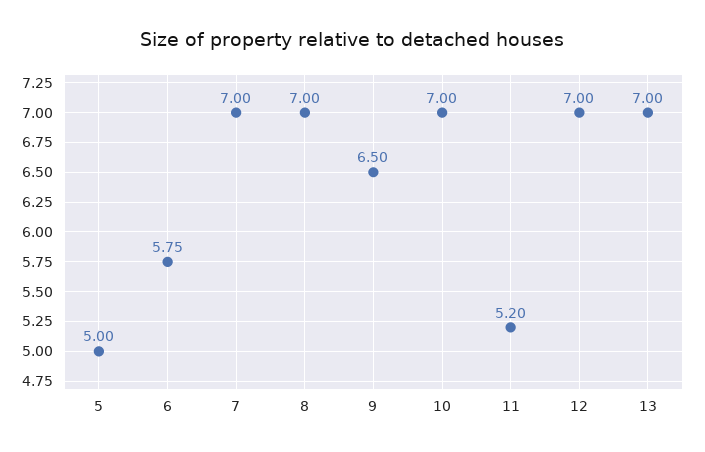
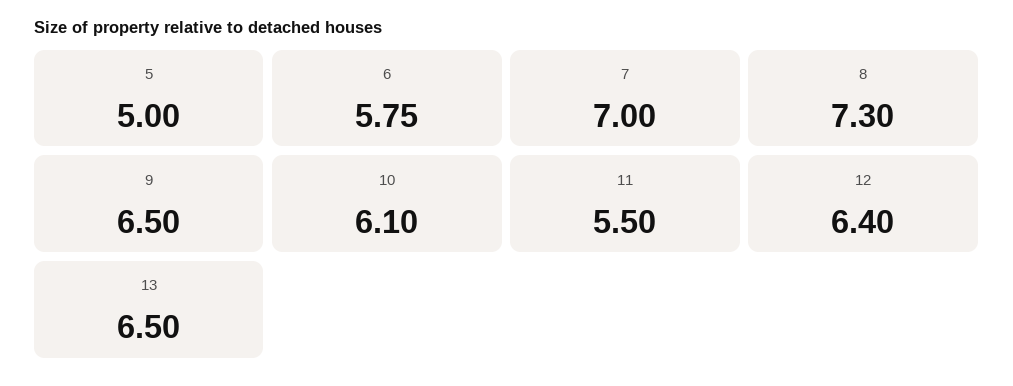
8: 7 -> 7.3
10: 7 -> 6.1
11: 5.2 -> 5.5
12: 7 -> 6.4
13: 7 -> 6.5

